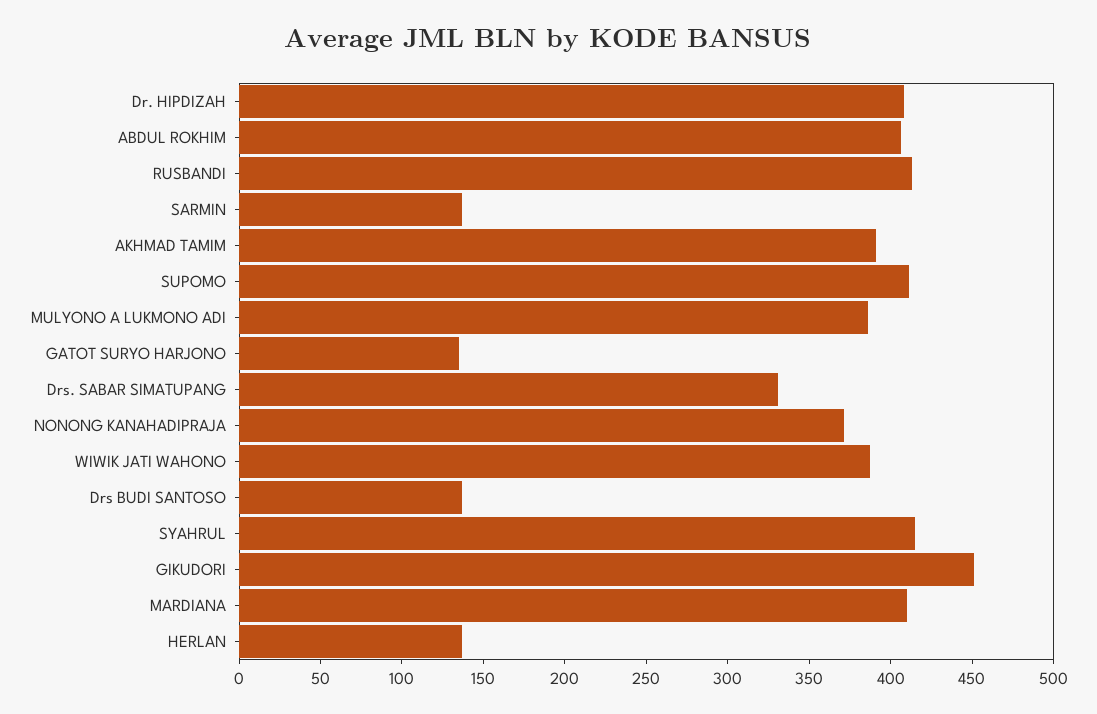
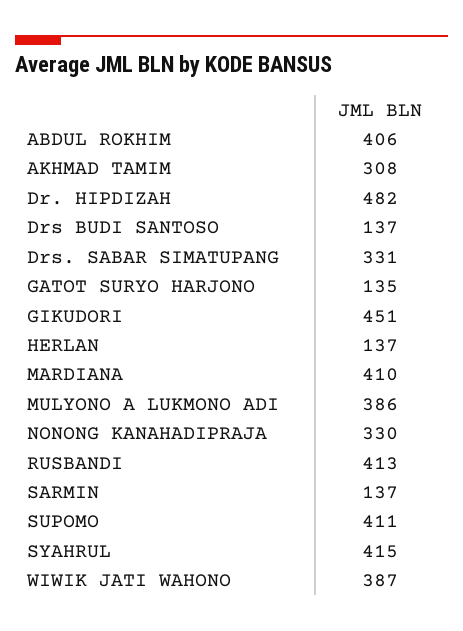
Dr. HIPDIZAH: 410 -> 482
AKHMAD TAMIM: 390 -> 308
NONONG KANAHADIPRAJA: 370 -> 330

